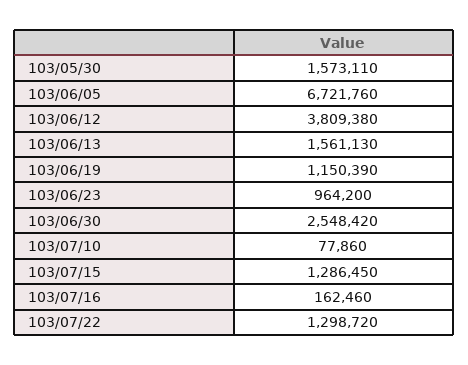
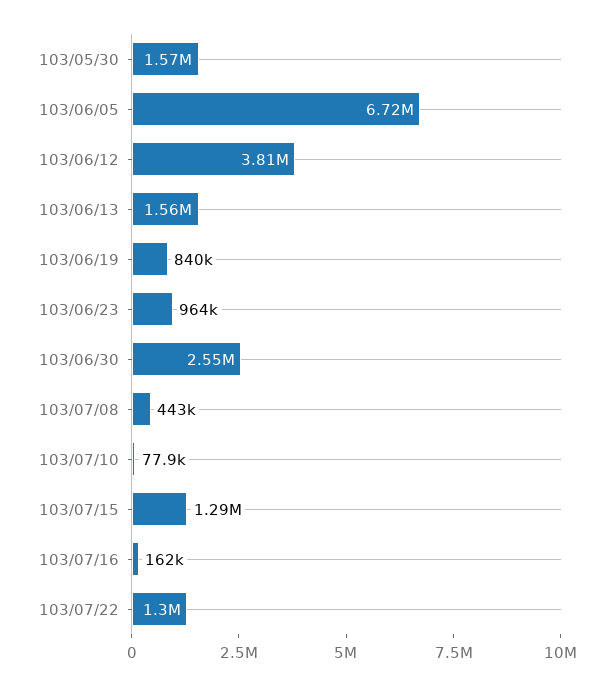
103/06/19: 1150390 -> 840000
103/07/08: none -> 443000

